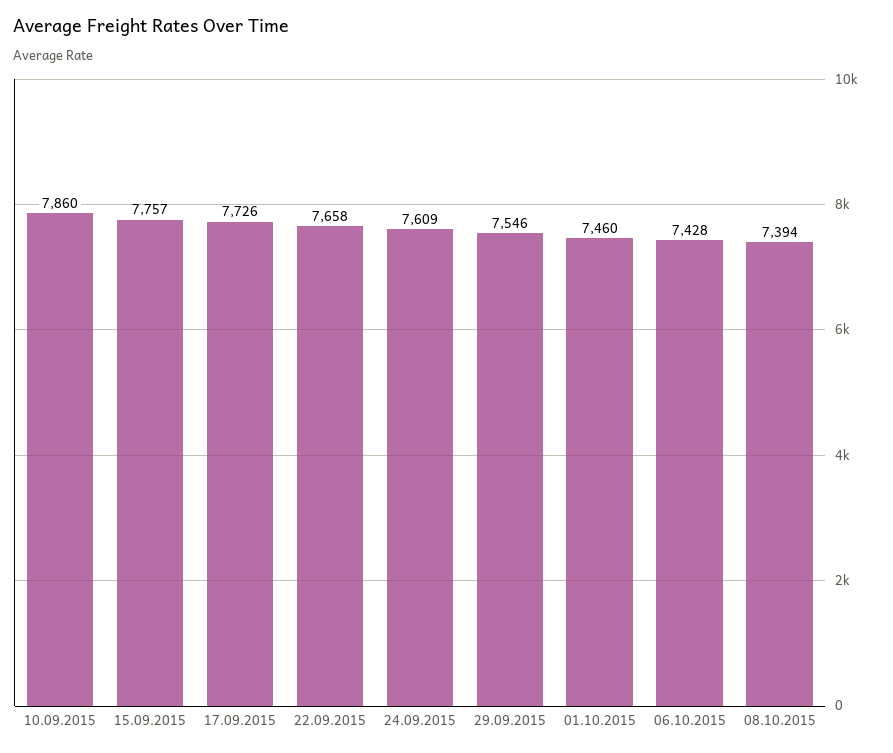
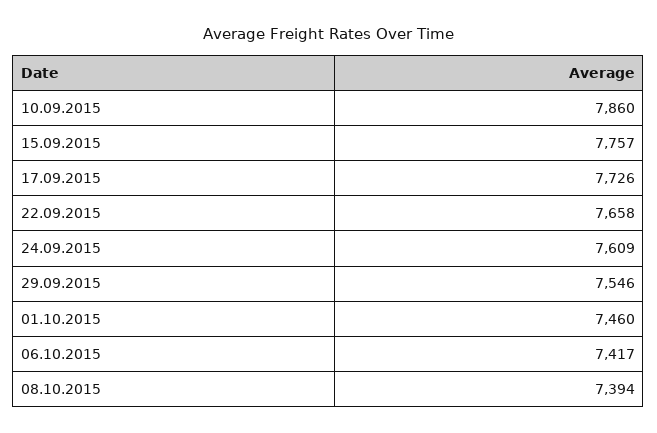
06.10.2015: 7428 -> 7417

